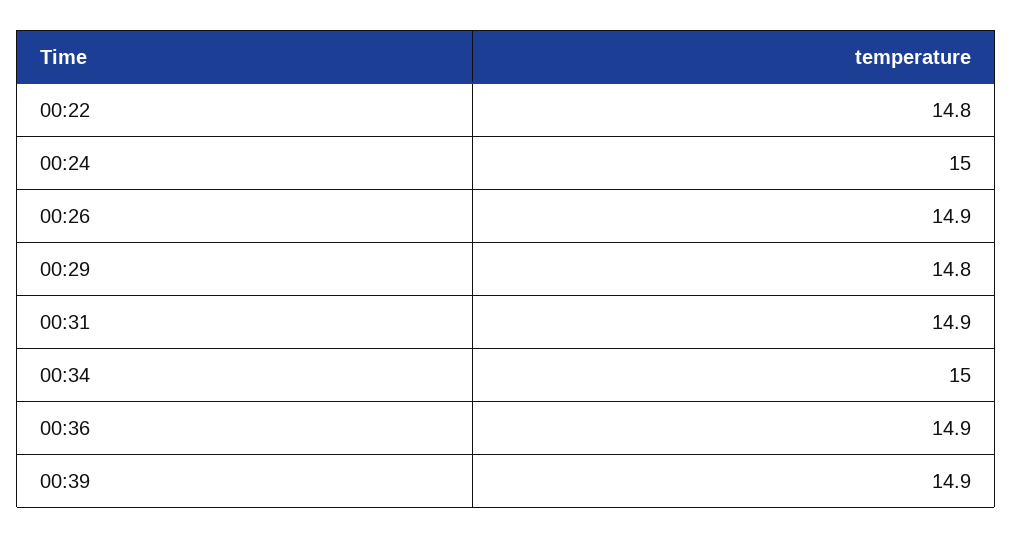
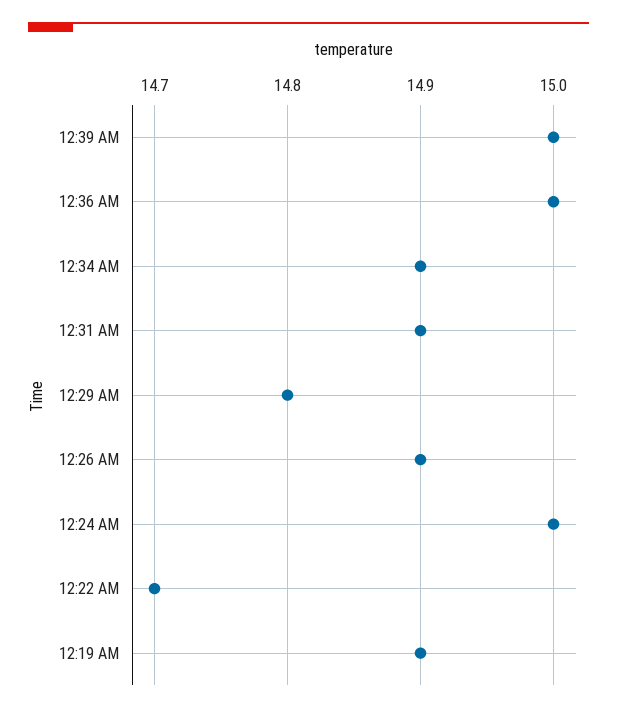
00:22: 14.8 -> 14.7
00:34: 15 -> 14.9
00:36: 14.9 -> 15
00:39: 14.9 -> 15
12:19 AM: none -> 14.9

